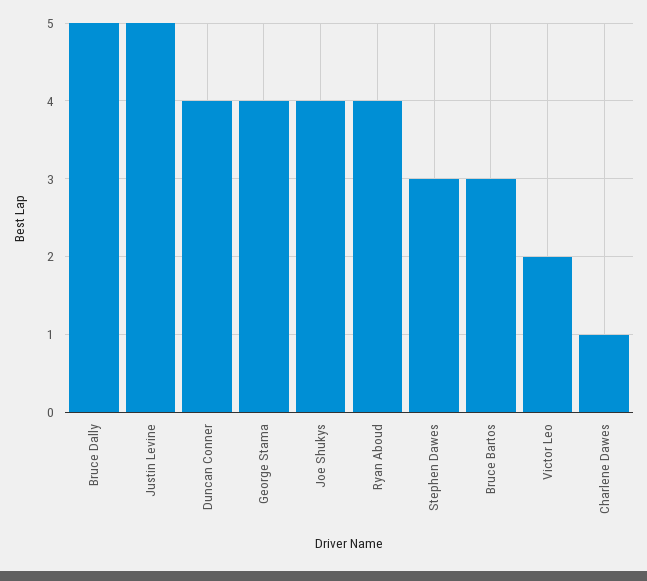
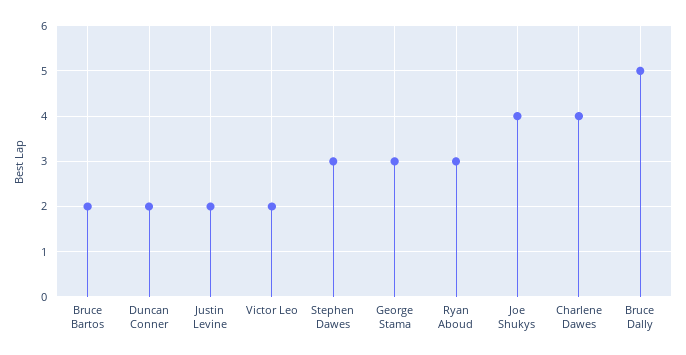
Justin Levine: 5 -> 2
Duncan Conner: 4 -> 2
George Stama: 4 -> 3
Ryan Aboud: 4 -> 3
Bruce Bartos: 3 -> 2
Charlene Dawes: 1 -> 4

